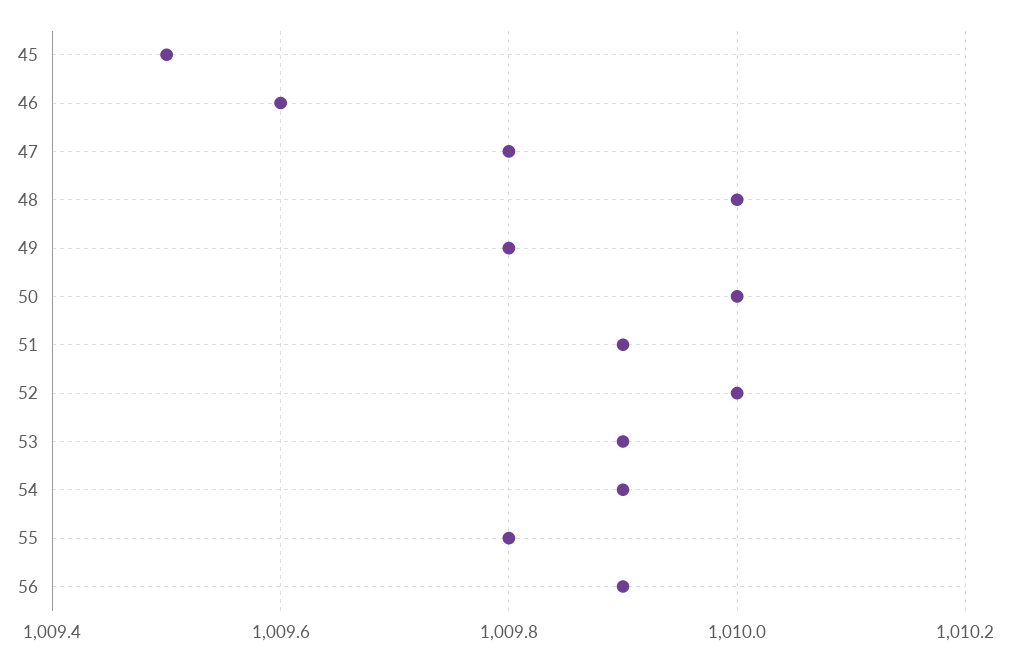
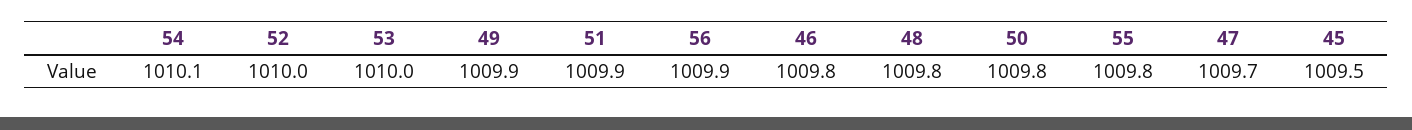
46: 1009.6 -> 1009.8
47: 1009.8 -> 1009.7
48: 1010 -> 1009.8
49: 1009.8 -> 1009.9
50: 1010 -> 1009.8
53: 1009.9 -> 1010
54: 1009.9 -> 1010.1

